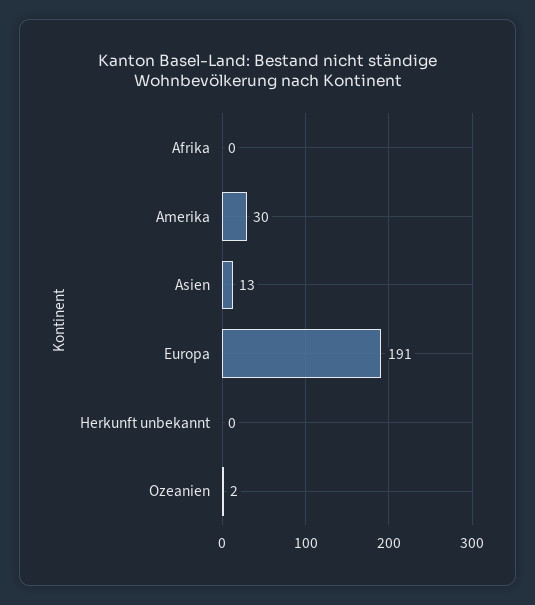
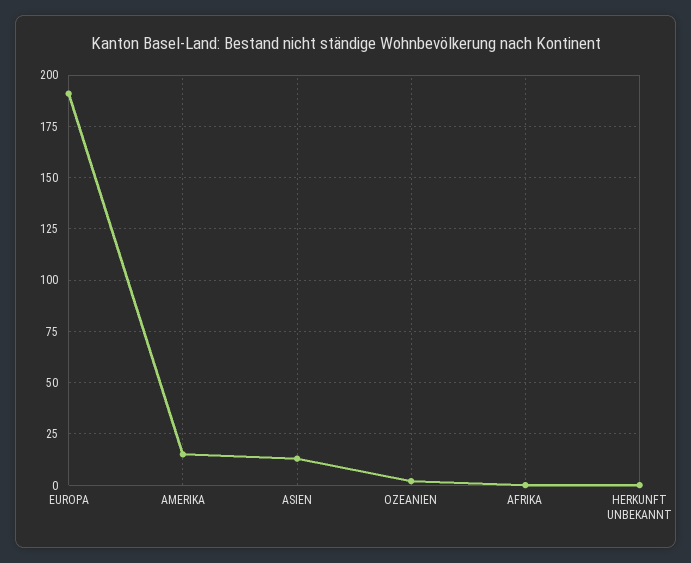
Amerika: 30 -> 15

